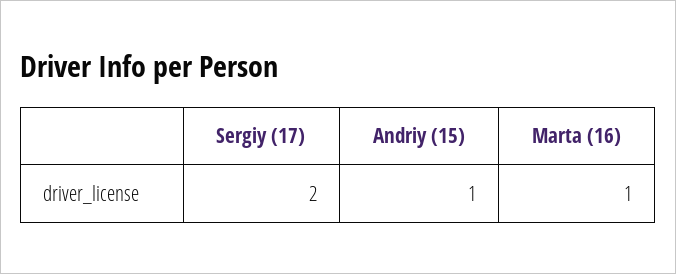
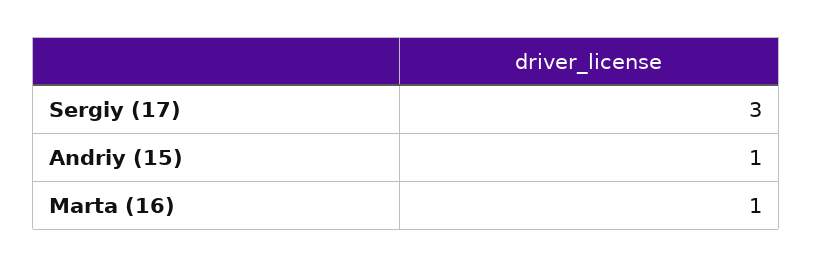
Sergiy (17): 2 -> 3

